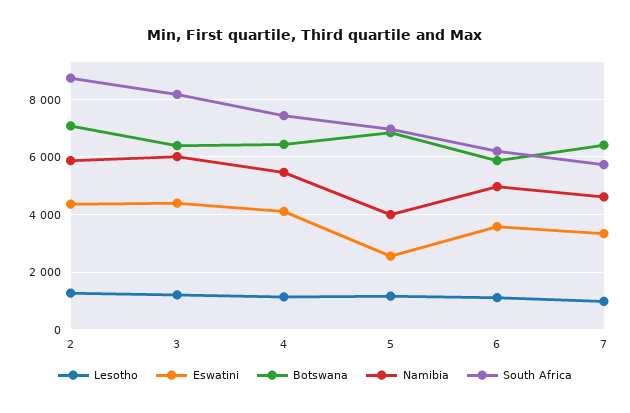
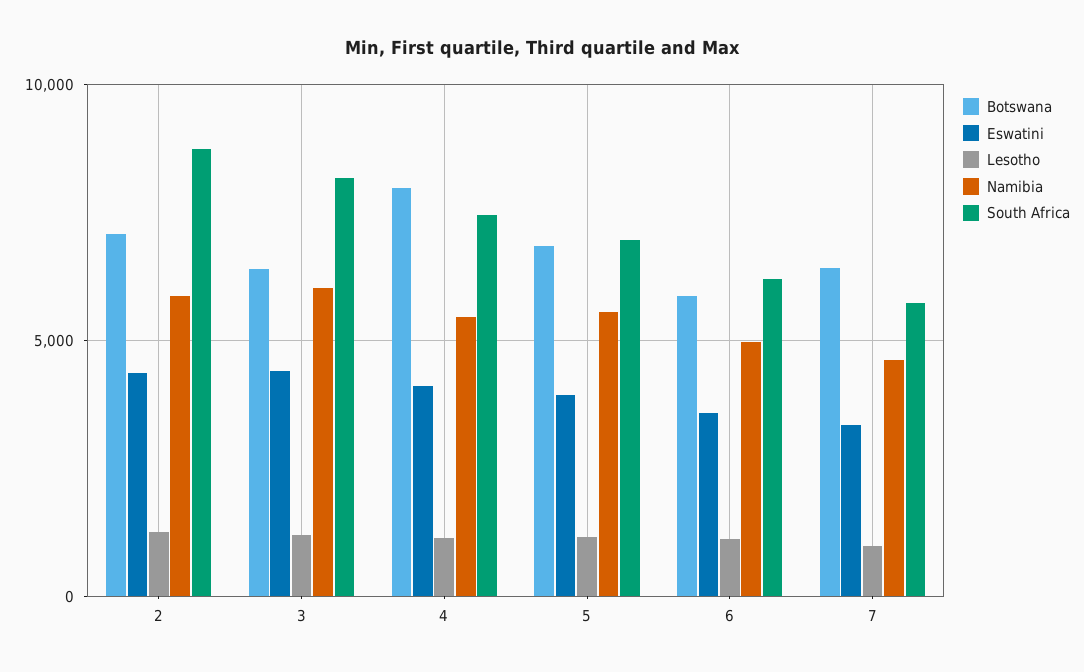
Botswana, 4: 6500 -> 8000
Eswatini, 5: 2500 -> 4000
Namibia, 5: 4000 -> 5500

